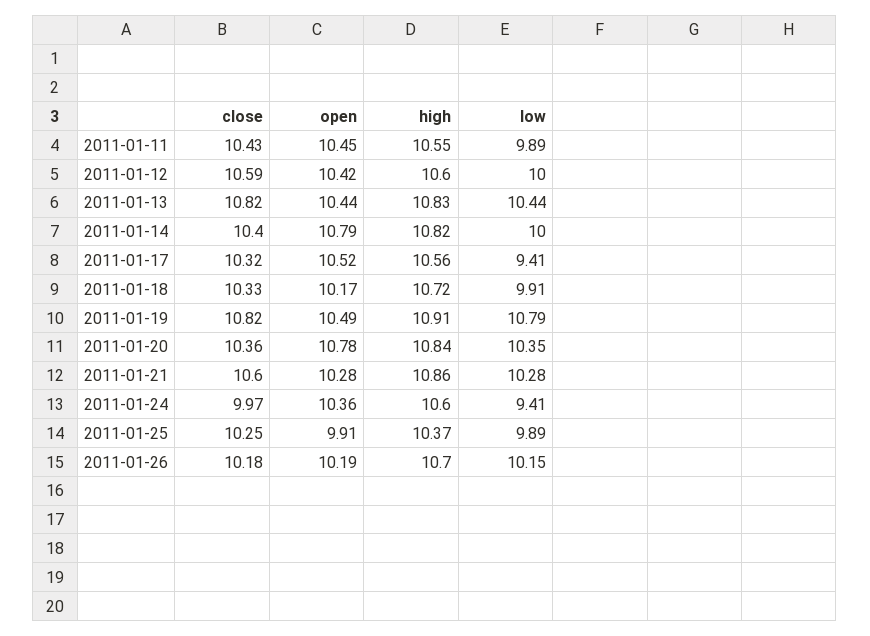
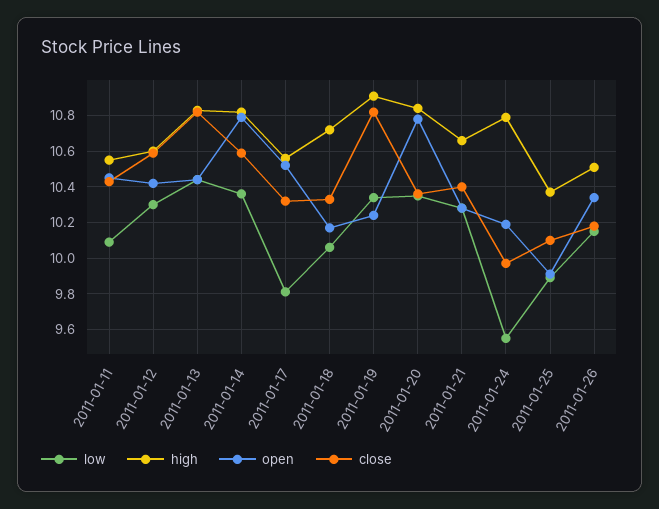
low, 2011-01-11: 9.89 -> 10.1
low, 2011-01-12: 10 -> 10.3
close, 2011-01-14: 10.4 -> 10.6
low, 2011-01-14: 10 -> 10.35
low, 2011-01-17: 9.41 -> 9.8
low, 2011-01-18: 9.91 -> 10.05
open, 2011-01-19: 10.49 -> 10.25
low, 2011-01-19: 10.79 -> 10.35
close, 2011-01-21: 10.6 -> 10.4
high, 2011-01-21: 10.86 -> 10.65
open, 2011-01-24: 10.36 -> 10.2
high, 2011-01-24: 10.6 -> 10.8
low, 2011-01-24: 9.41 -> 9.55
close, 2011-01-25: 10.25 -> 10.1
open, 2011-01-26: 10.19 -> 10.35
high, 2011-01-26: 10.7 -> 10.5

